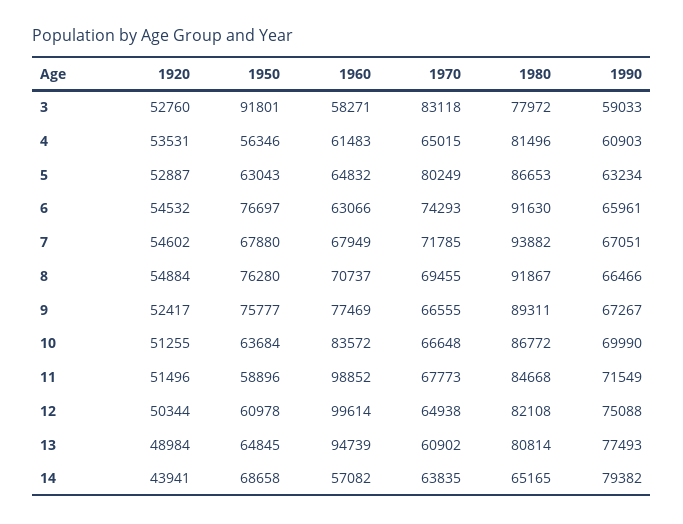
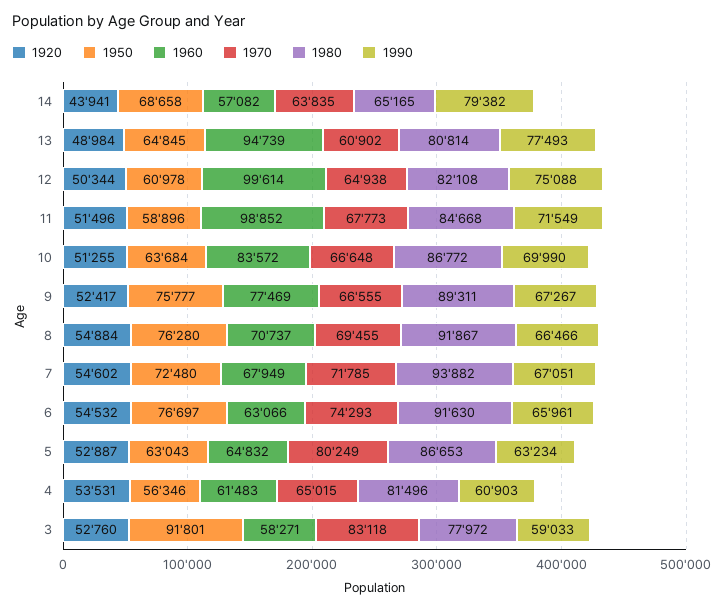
1950, 7: 67880 -> 72480

